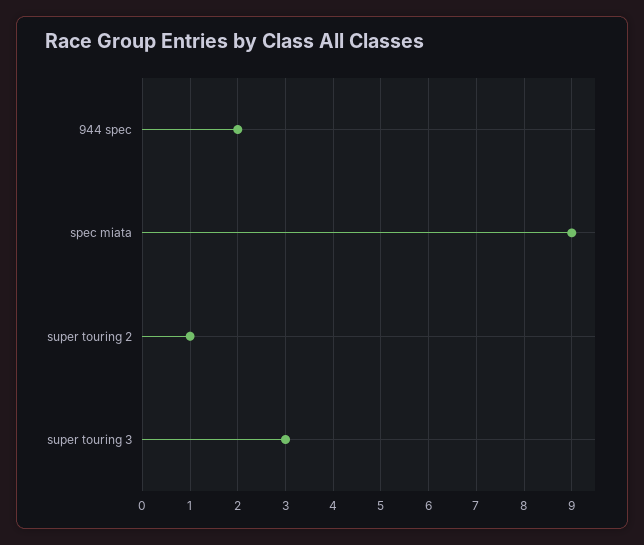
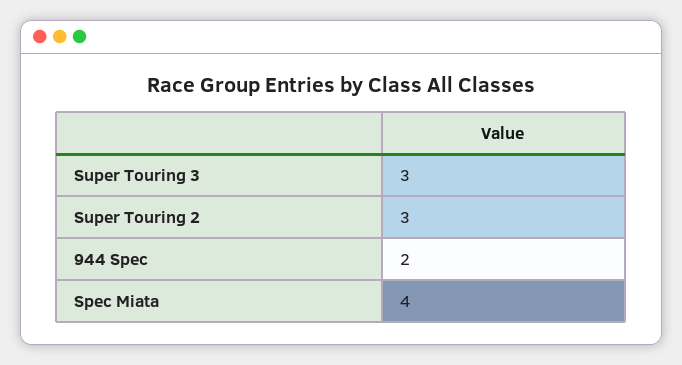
spec miata: 9 -> 4
super touring 2: 1 -> 3

